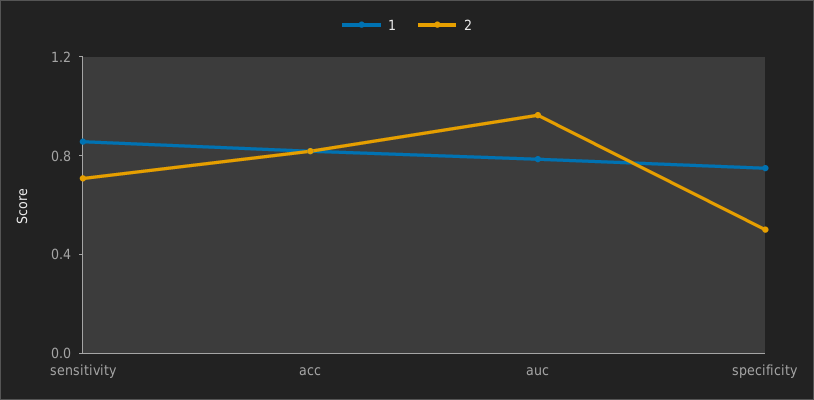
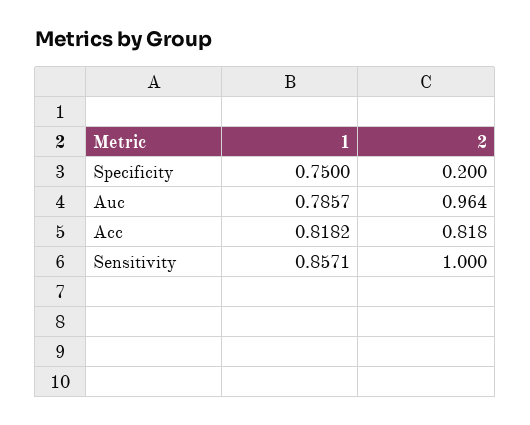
2, sensitivity: 0.7 -> 1
2, specificity: 0.5 -> 0.2

